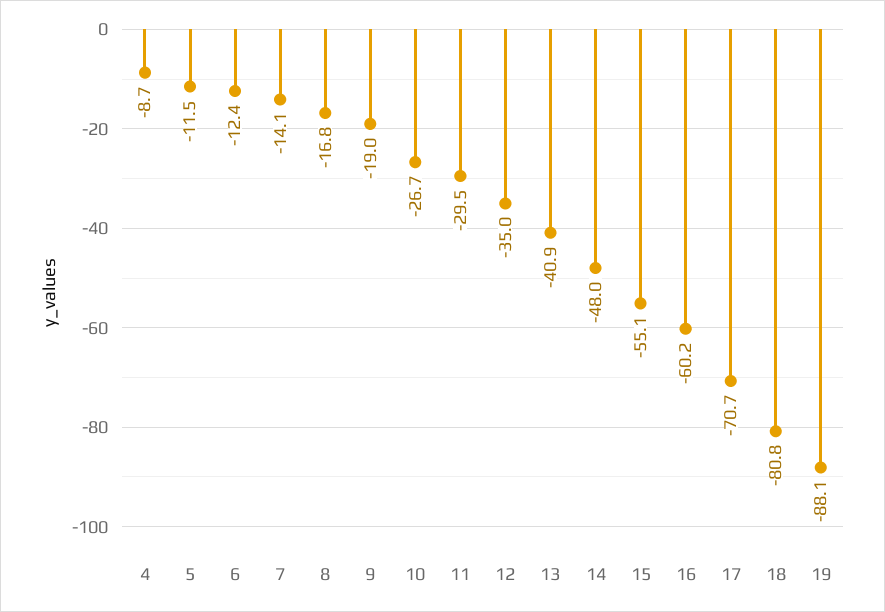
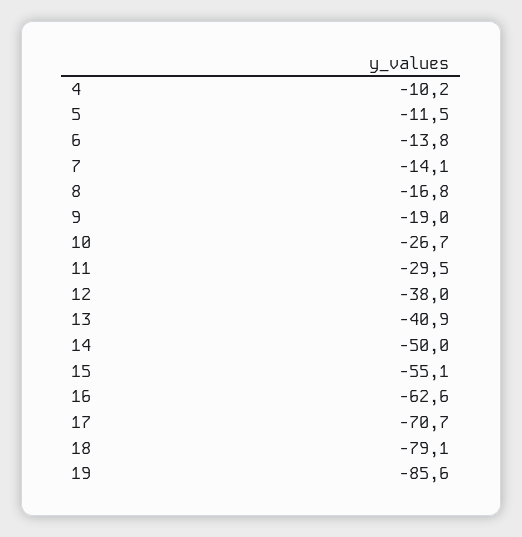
4: -8.7 -> -10.2
6: -12.4 -> -13.8
12: -35 -> -38
14: -48 -> -50
16: -60.2 -> -62.6
18: -80.8 -> -79.1
19: -88.1 -> -85.6

